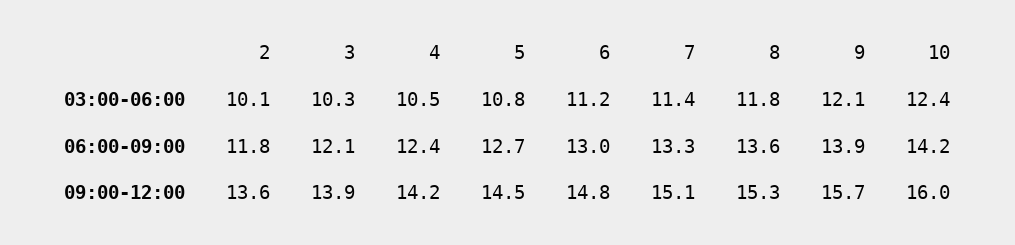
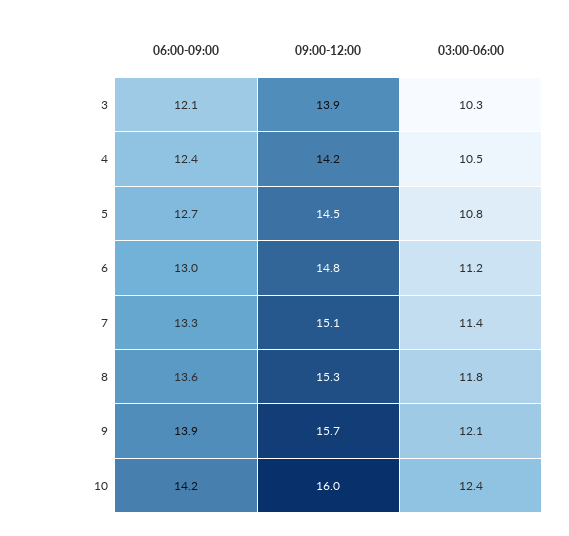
2, 03:00-06:00: 10.1 -> none
2, 06:00-09:00: 11.8 -> none
2, 09:00-12:00: 13.6 -> none

